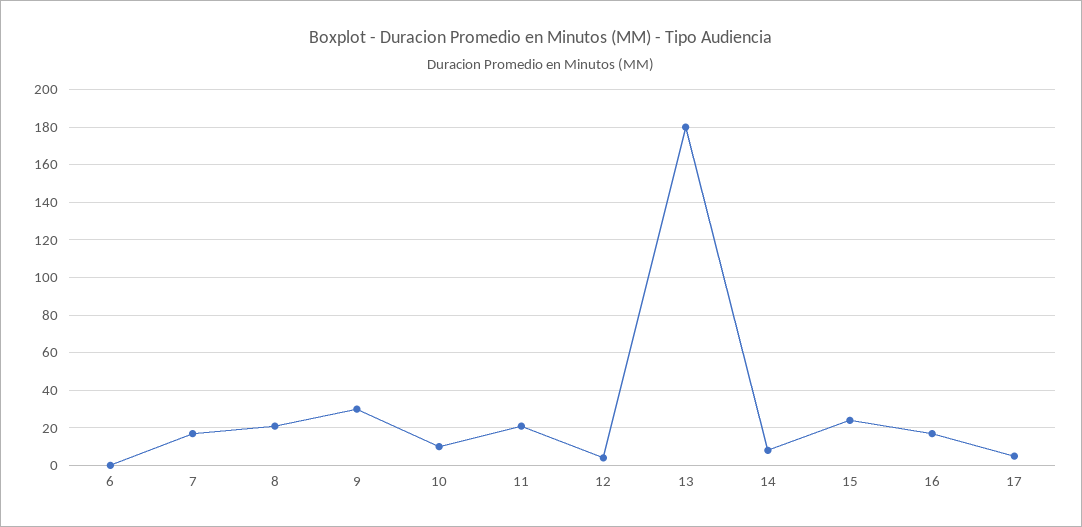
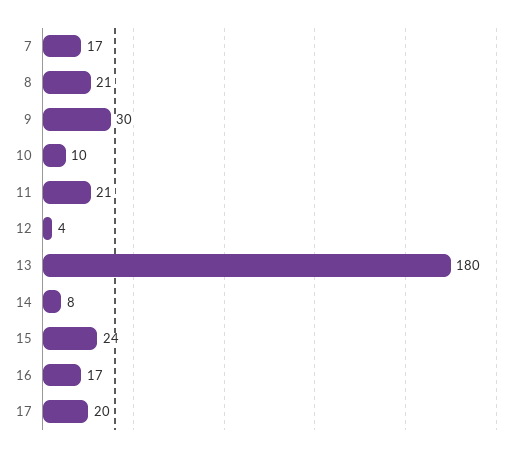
6: 0 -> none
17: 5 -> 20

